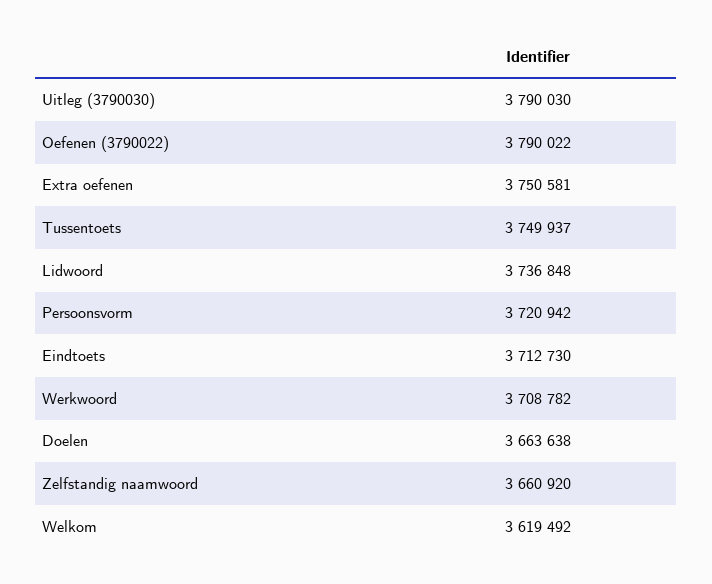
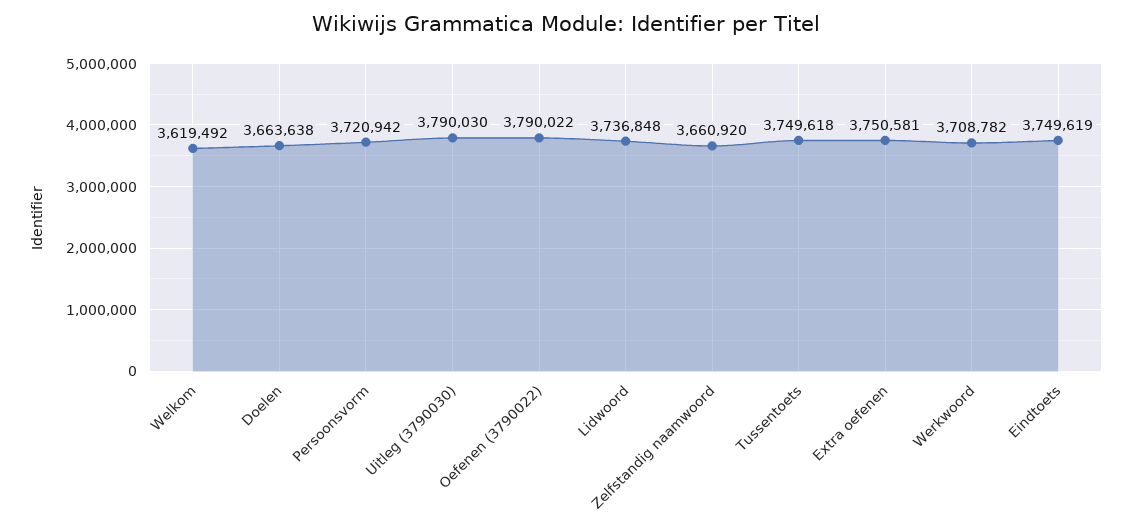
Tussentoets: 3749937 -> 3749618
Eindtoets: 3712730 -> 3749619

